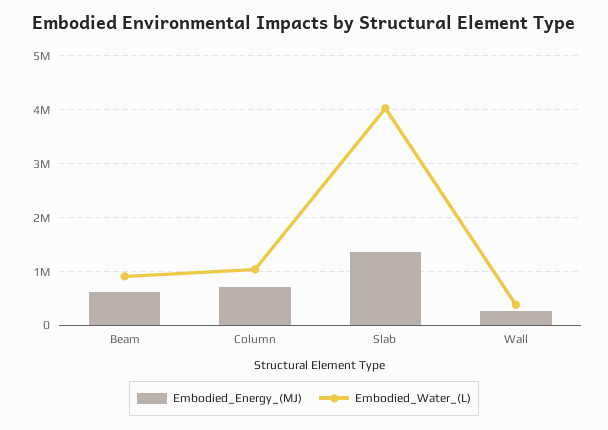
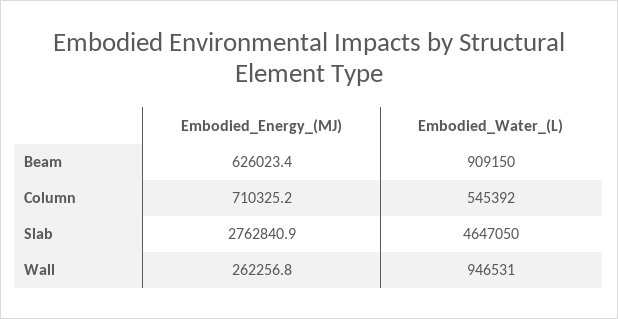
Embodied_Water_(L), Column: 1000000 -> 545392
Embodied_Energy_(MJ), Slab: 1400000 -> 2762840.9
Embodied_Water_(L), Slab: 4000000 -> 4647050
Embodied_Water_(L), Wall: 400000 -> 946531

